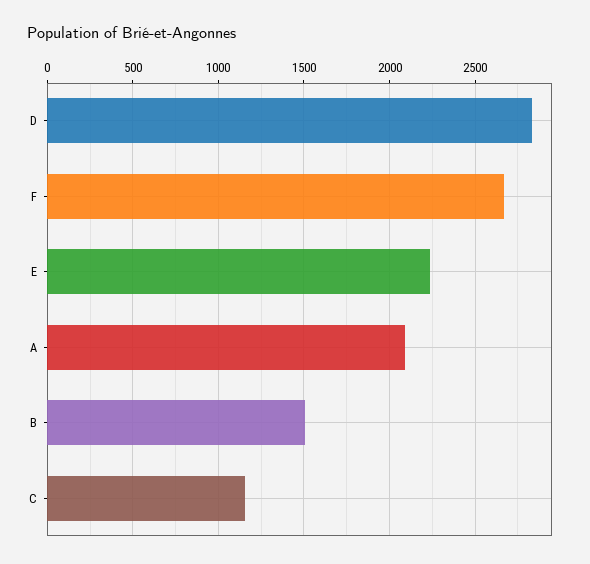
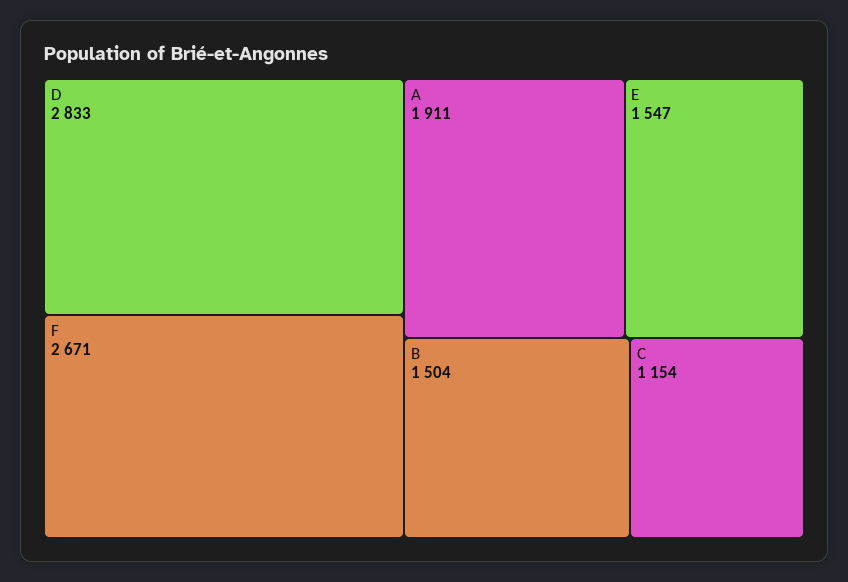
E: 2250 -> 1547
A: 2100 -> 1911

